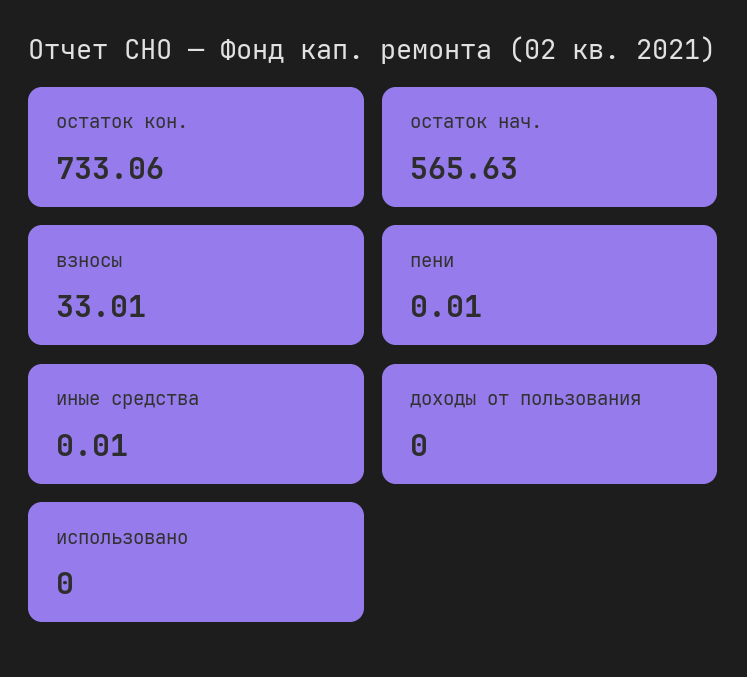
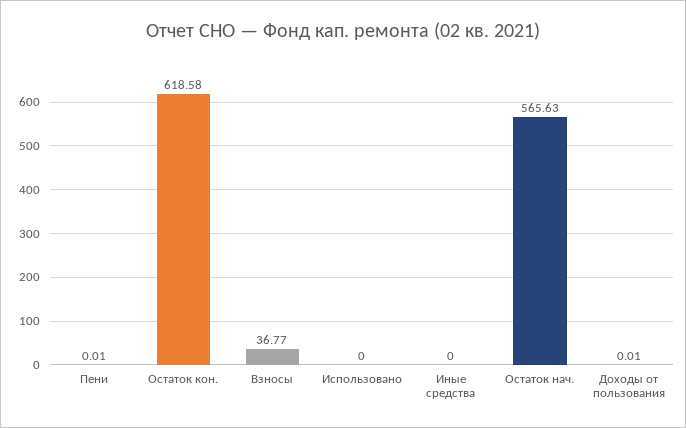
остаток кон.: 733.06 -> 618.58
взносы: 33.01 -> 36.77
иные средства: 0.01 -> 0
доходы от пользования: 0 -> 0.01

